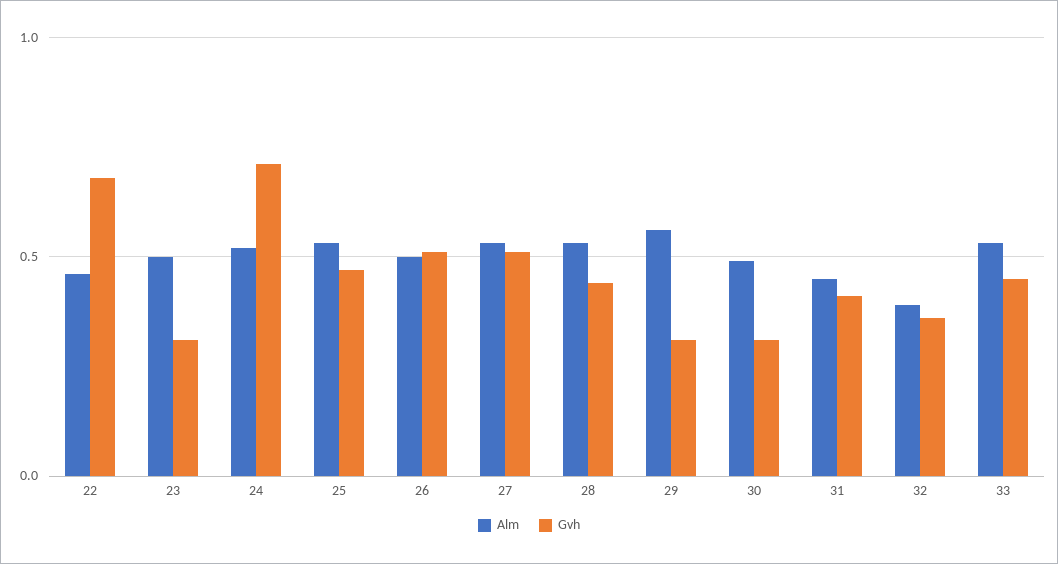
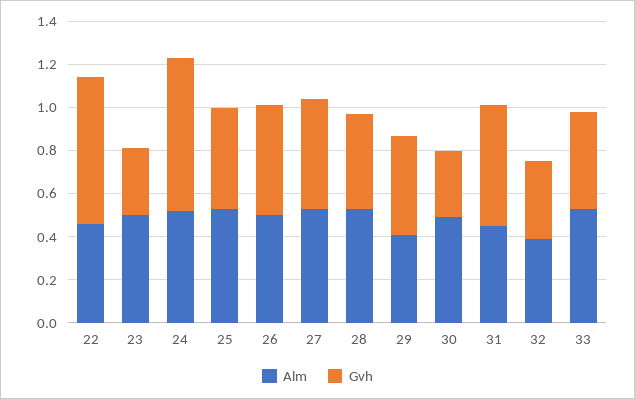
Alm, 29: 0.55 -> 0.4
Gvh, 29: 0.3 -> 0.45
Gvh, 31: 0.4 -> 0.55

